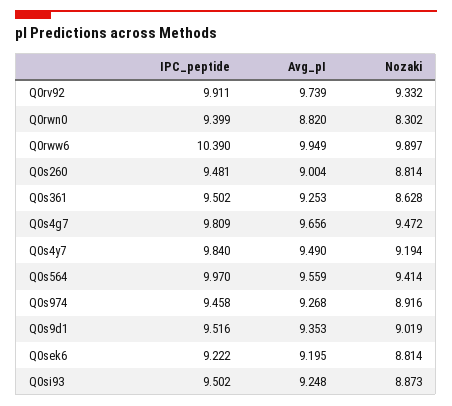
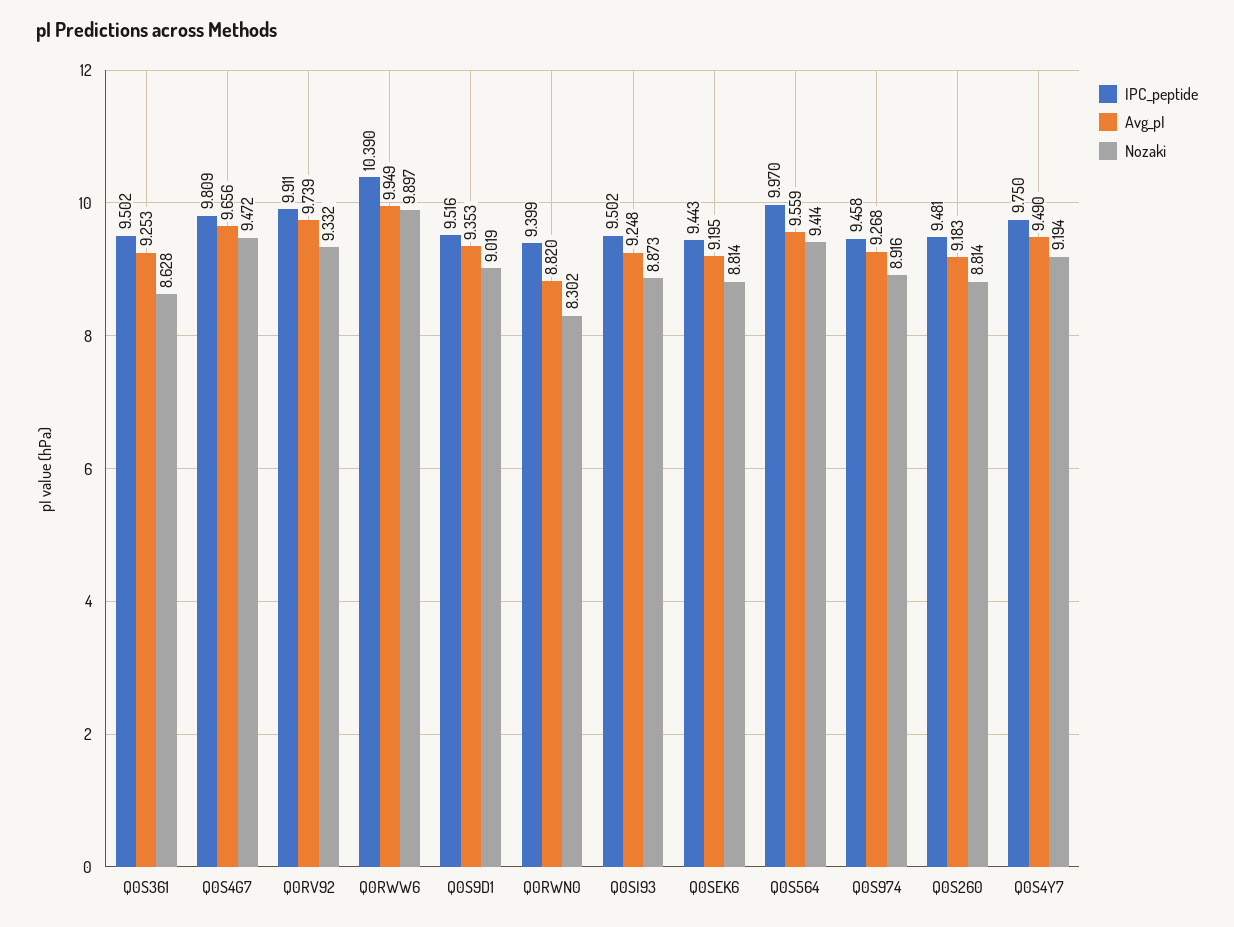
Avg_pI, Q0s260: 9.004 -> 9.183
IPC_peptide, Q0s4y7: 9.84 -> 9.75
IPC_peptide, Q0sek6: 9.222 -> 9.443

